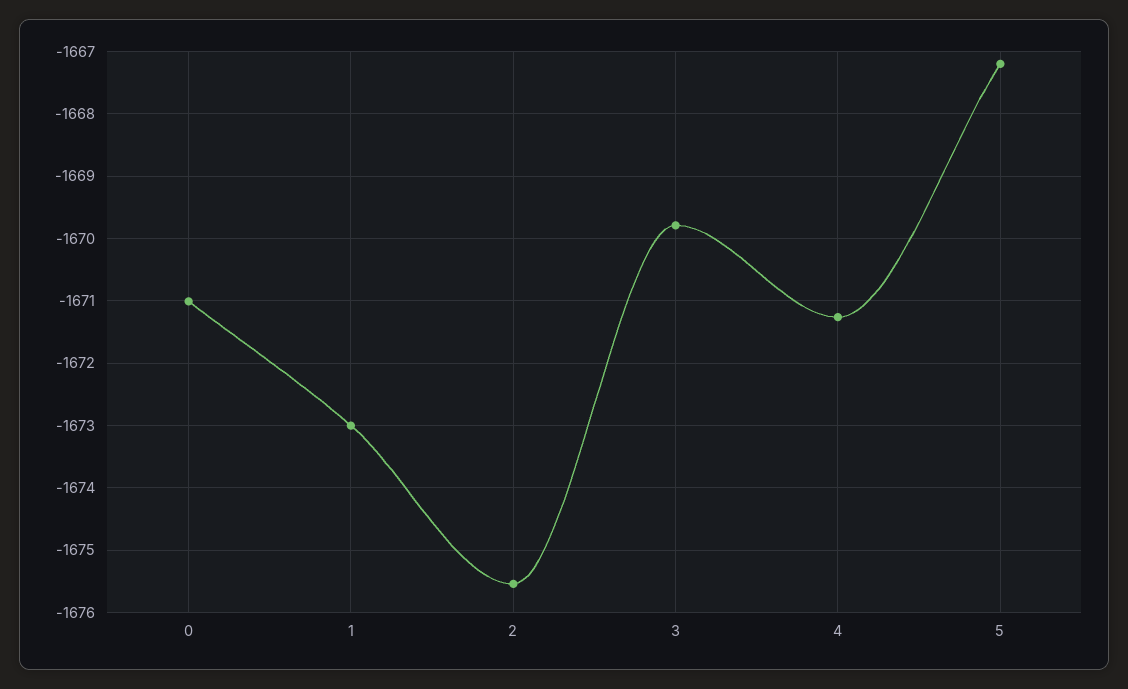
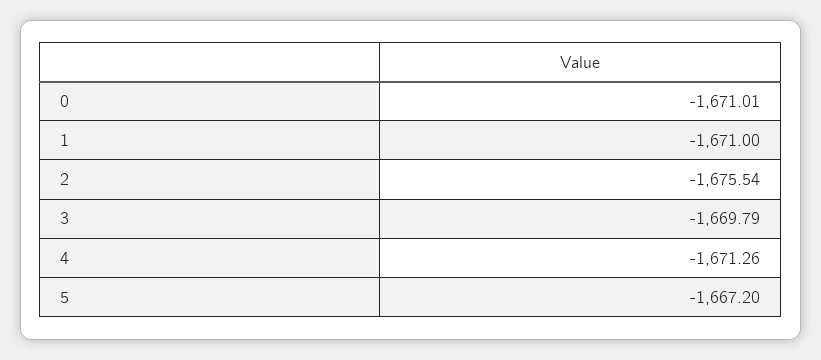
1: -1673 -> -1671

